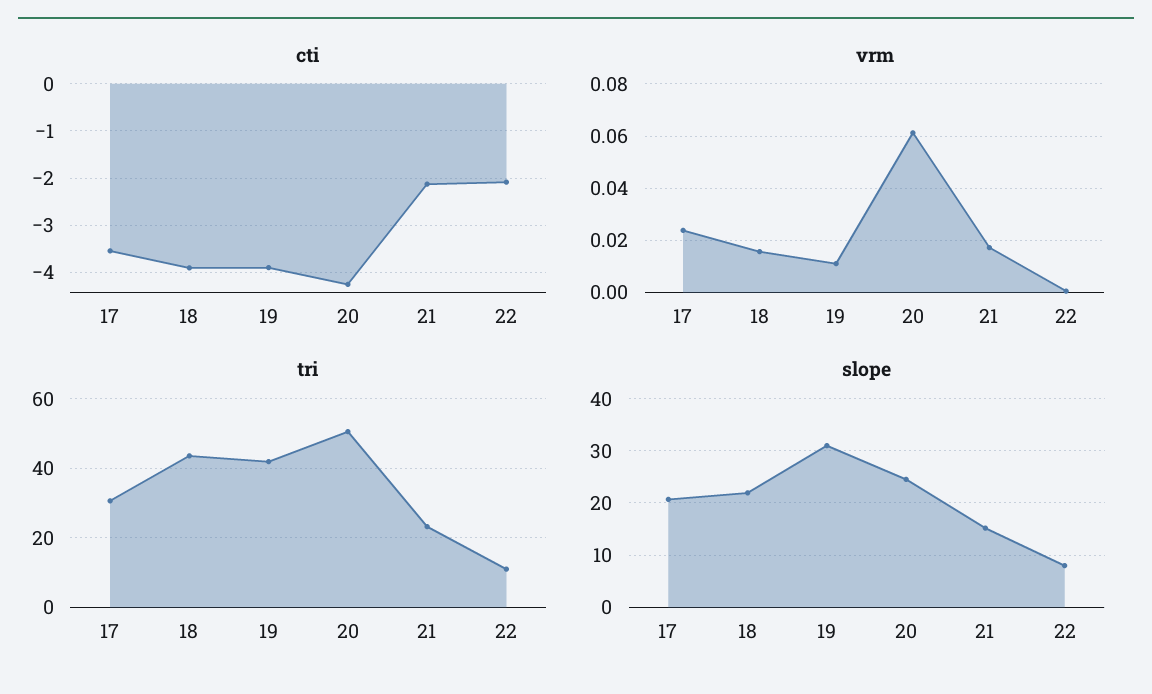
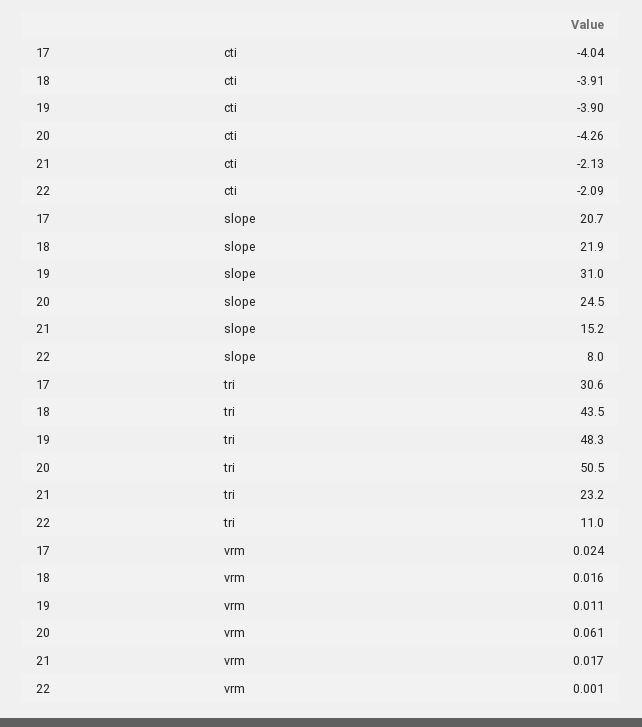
cti, 17: -3.6 -> -4.04
tri, 19: 42 -> 48.3

